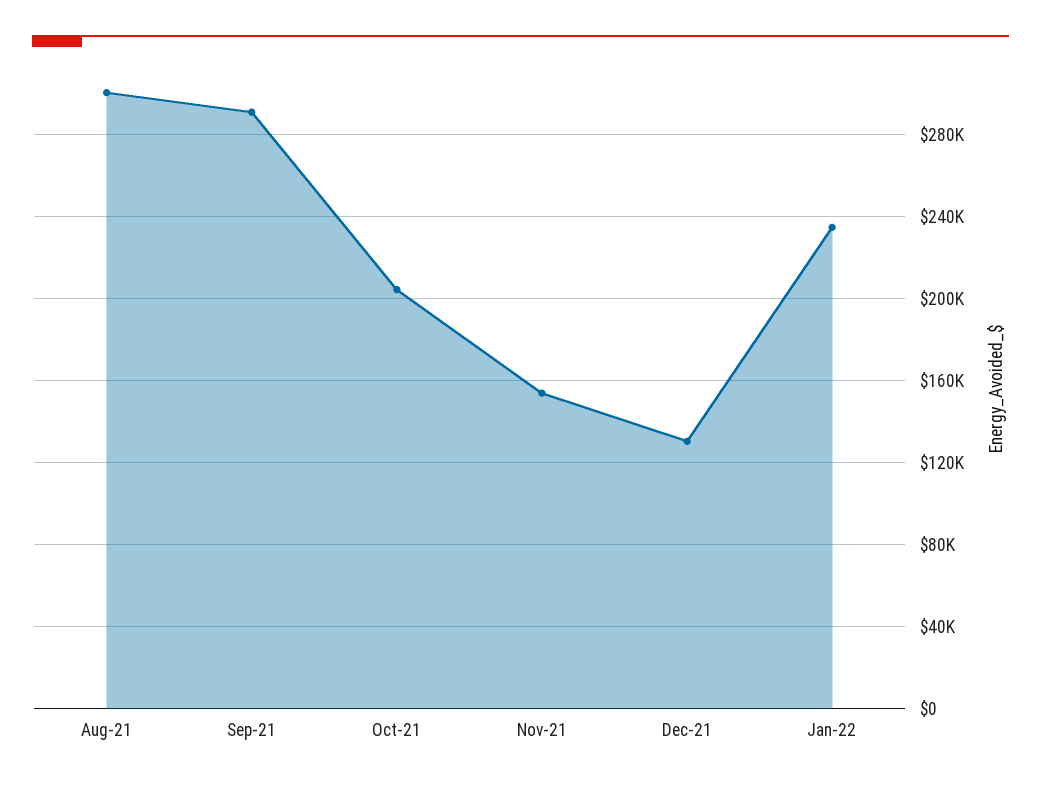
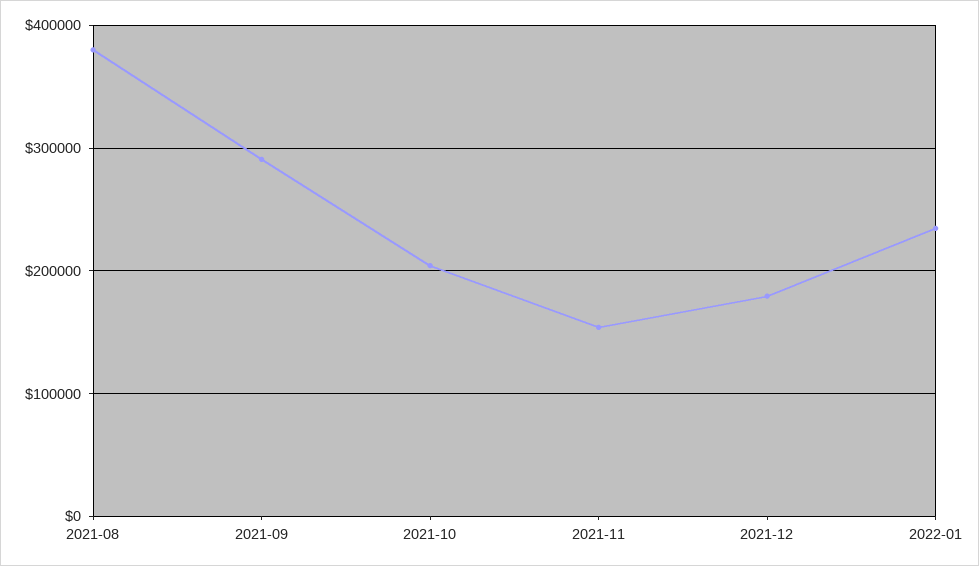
Aug-21: 300000 -> 380000
Dec-21: 130000 -> 180000

